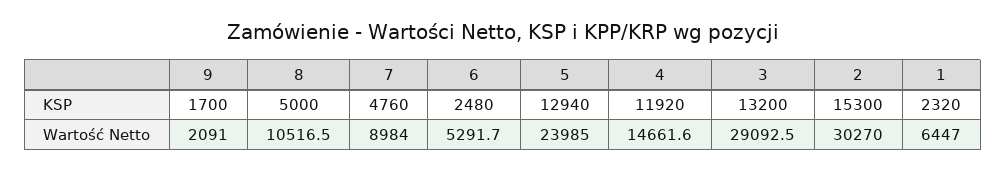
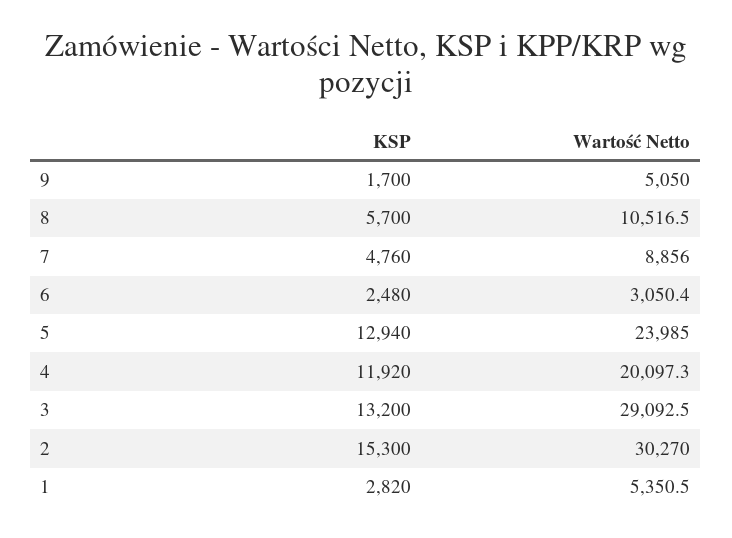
8, KSP: 5000 -> 5700
1, KSP: 2320 -> 2820
9, Wartość Netto: 2091 -> 5050
7, Wartość Netto: 8984 -> 8856
6, Wartość Netto: 5291.7 -> 3050.4
4, Wartość Netto: 14661.6 -> 20097.3
1, Wartość Netto: 6447 -> 5350.5

